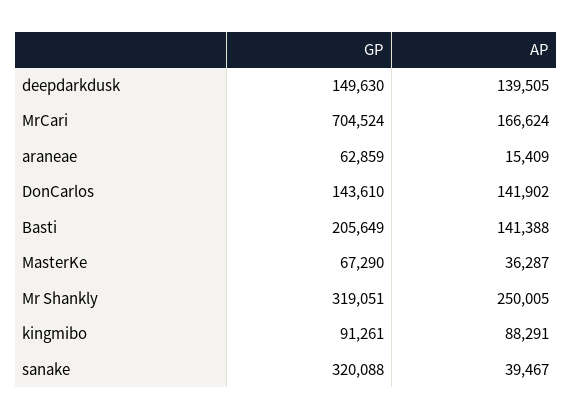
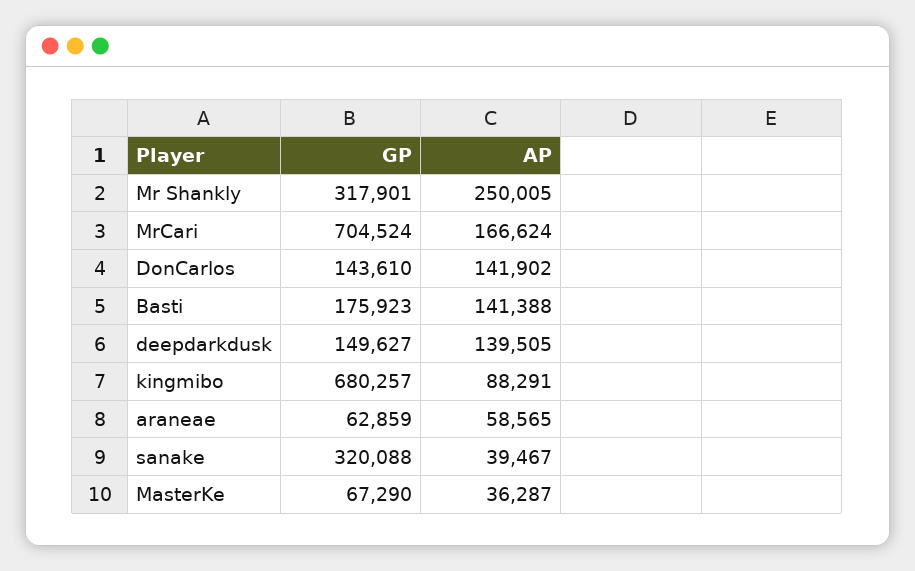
GP, deepdarkdusk: 149630 -> 149627
AP, araneae: 15409 -> 58565
GP, Basti: 205649 -> 175923
GP, Mr Shankly: 319051 -> 317901
GP, kingmibo: 91261 -> 680257

